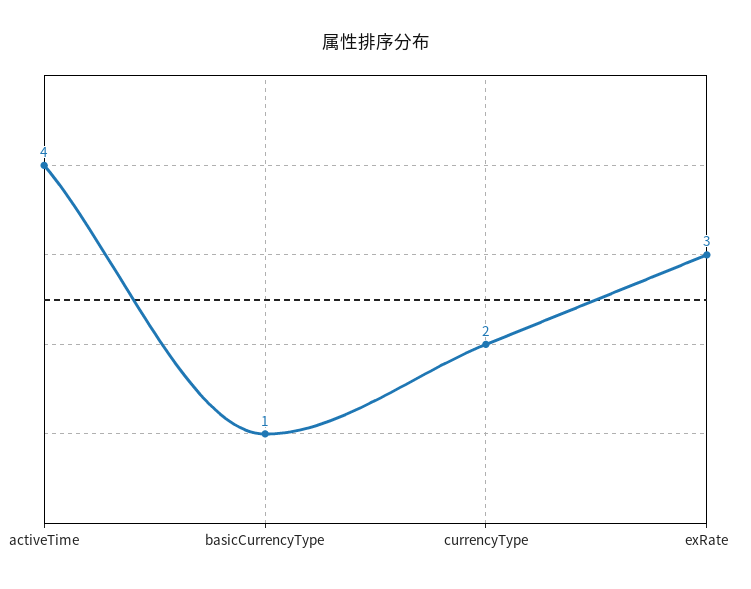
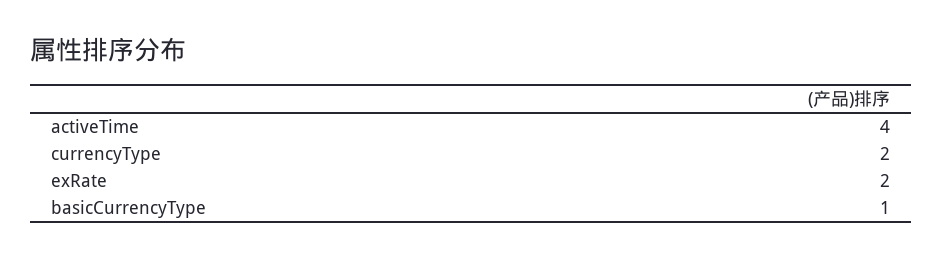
exRate: 3 -> 2

